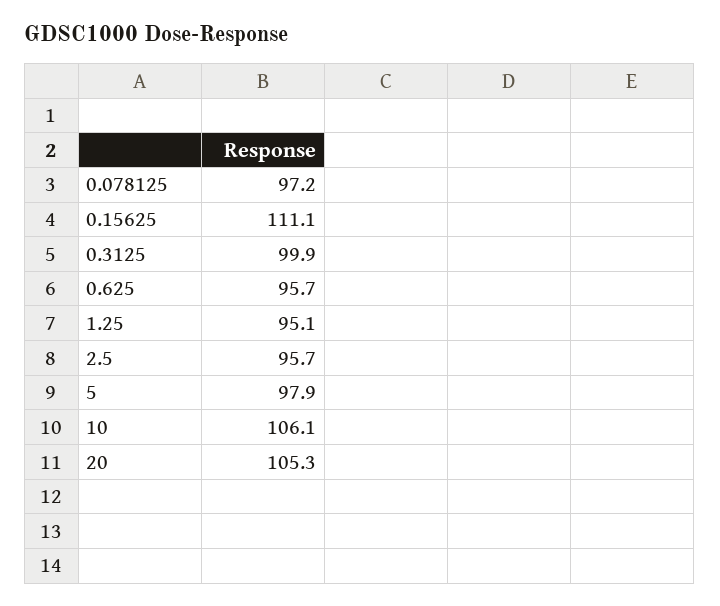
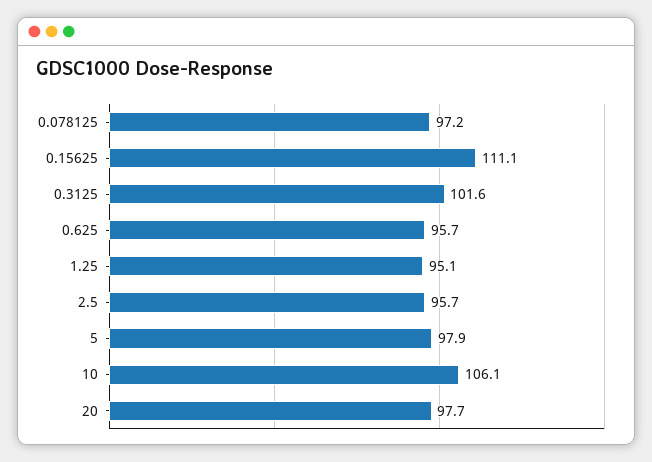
0.3125: 99.9 -> 101.6
20: 105.3 -> 97.7

